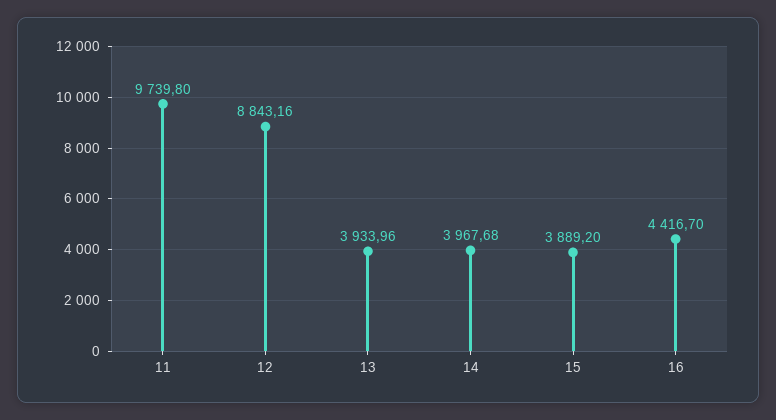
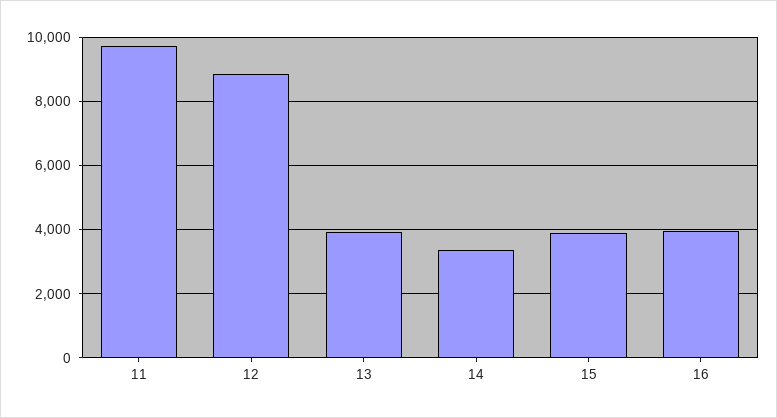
14: 3967.68 -> 3400
16: 4416.7 -> 4000

